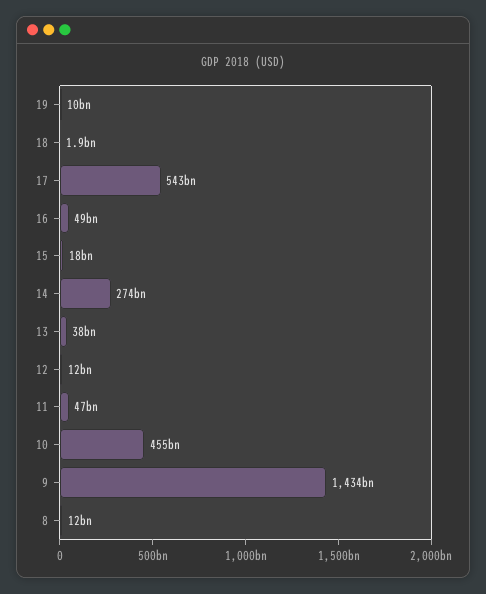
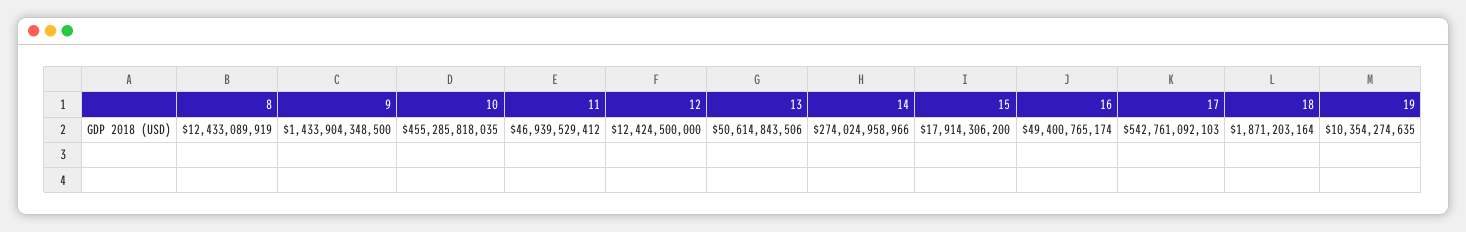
13: 38000000000 -> 50614843506

